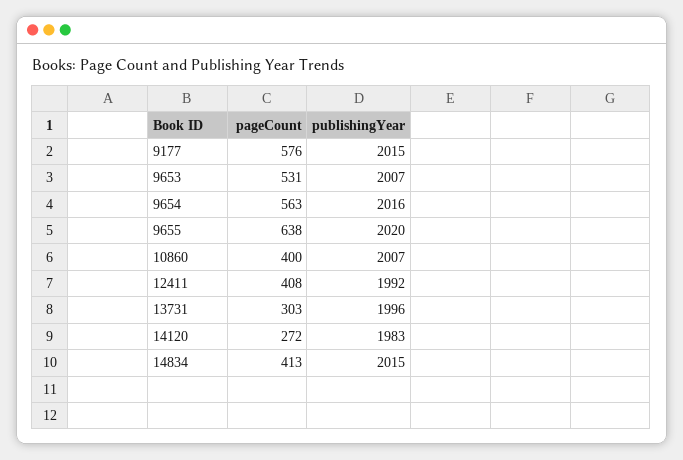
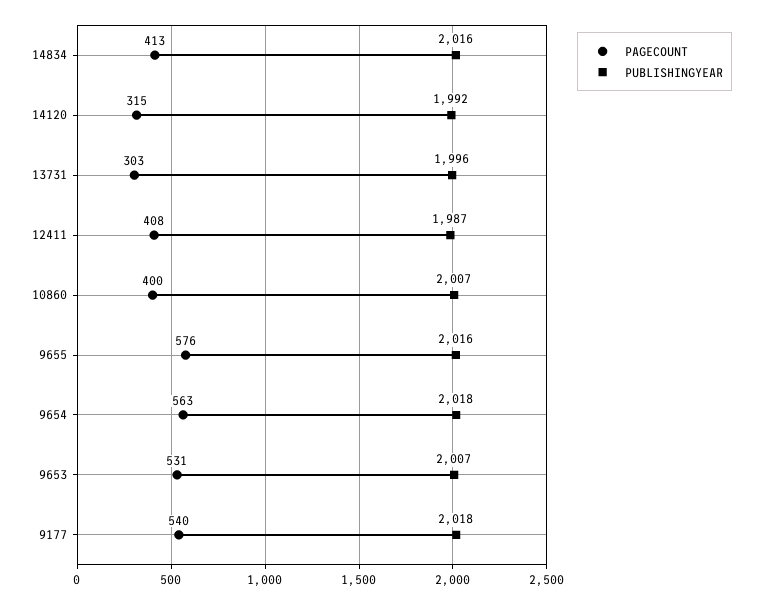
pageCount, 9177: 576 -> 540
publishingYear, 9177: 2015 -> 2018
publishingYear, 9654: 2016 -> 2018
pageCount, 9655: 638 -> 576
publishingYear, 9655: 2020 -> 2016
publishingYear, 12411: 1992 -> 1987
pageCount, 14120: 272 -> 315
publishingYear, 14120: 1983 -> 1992
publishingYear, 14834: 2015 -> 2016

